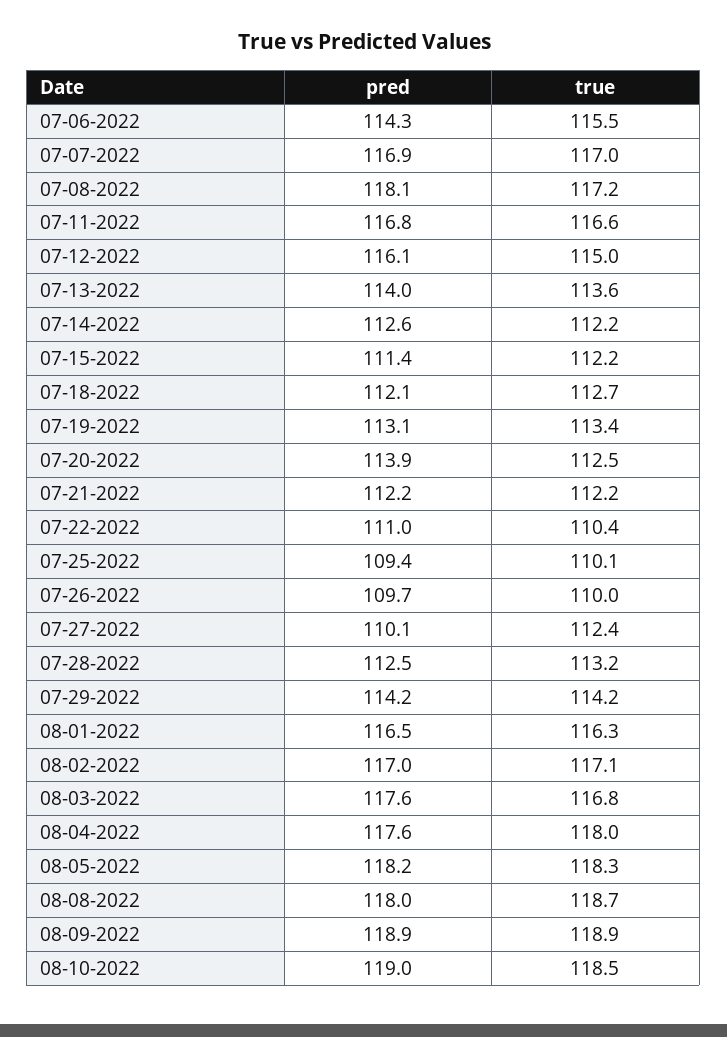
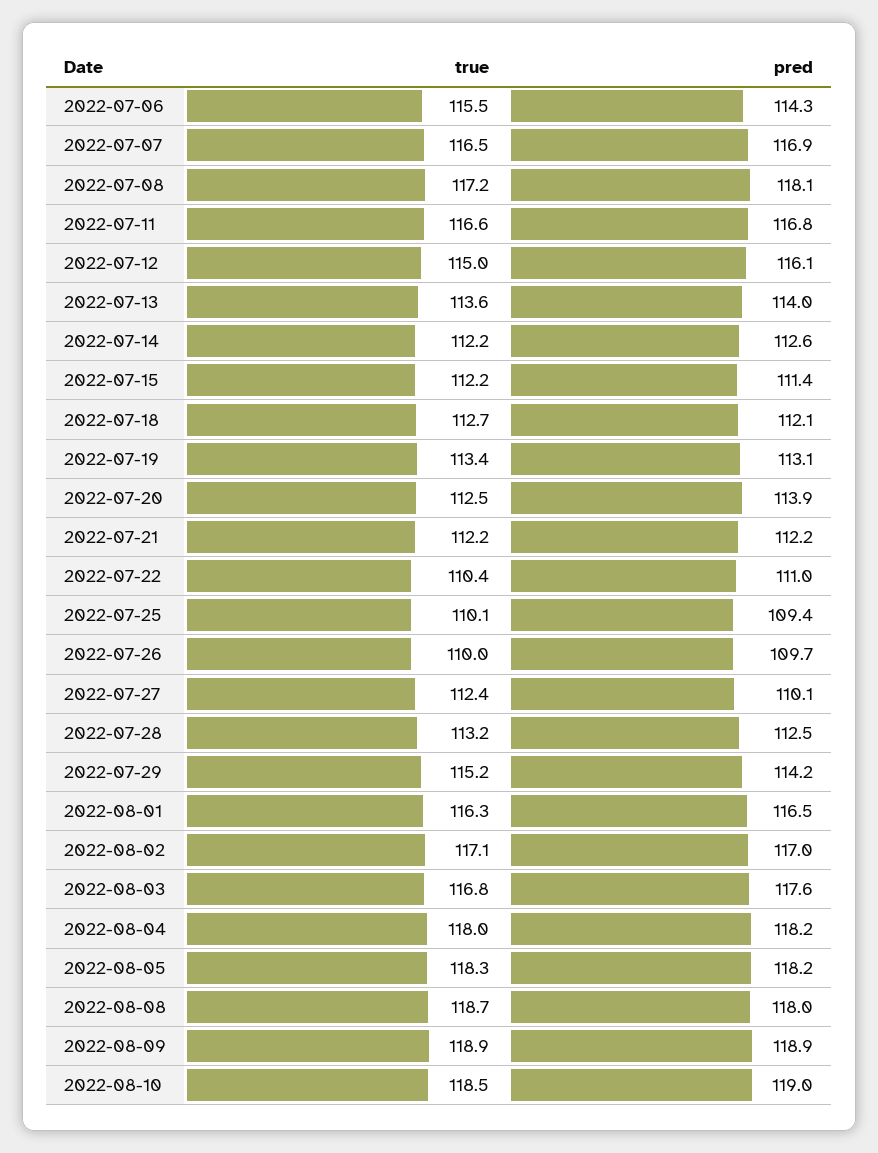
true, 07-07-2022: 117 -> 116.5
true, 07-29-2022: 114.2 -> 115.2
pred, 08-04-2022: 117.6 -> 118.2

